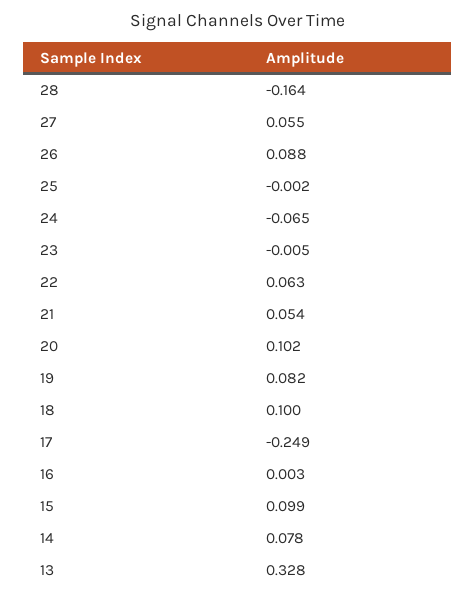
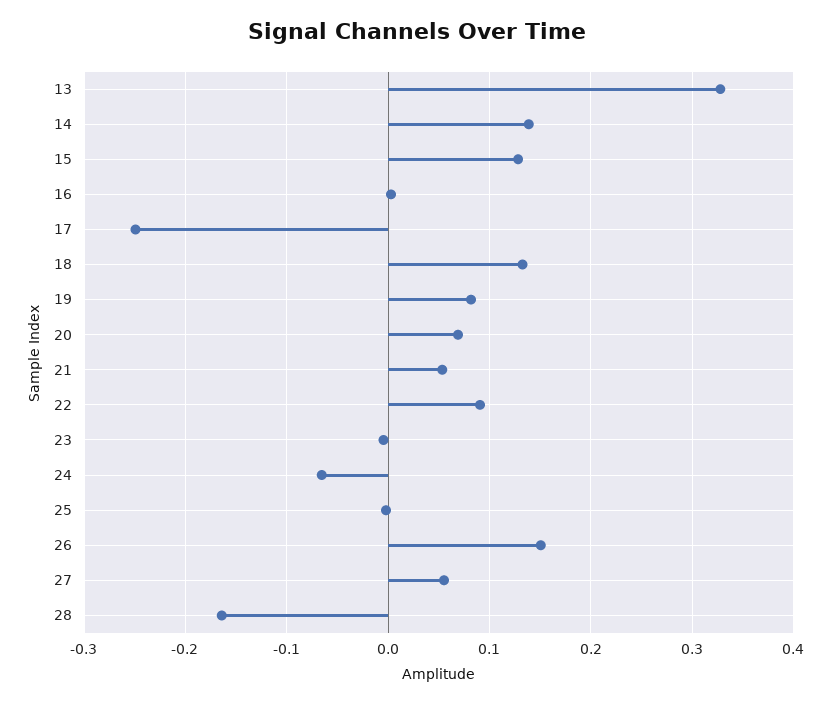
26: 0.088 -> 0.15
22: 0.063 -> 0.09
20: 0.102 -> 0.07
18: 0.1 -> 0.13
15: 0.099 -> 0.13
14: 0.078 -> 0.14

